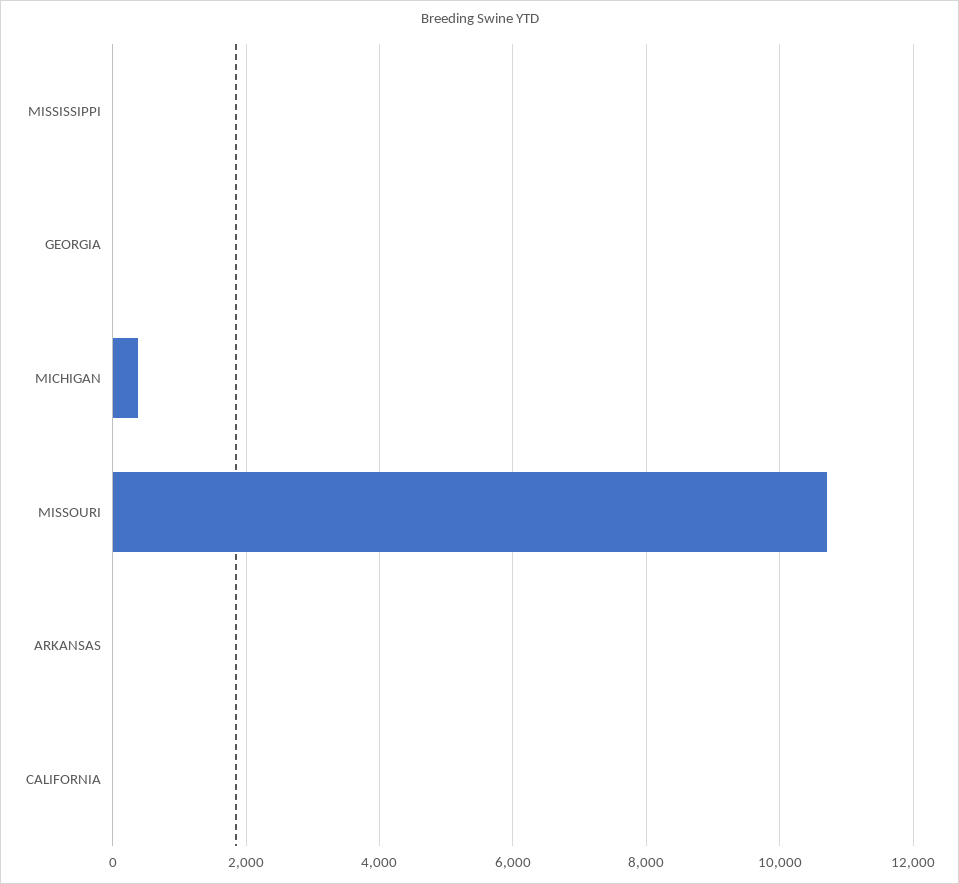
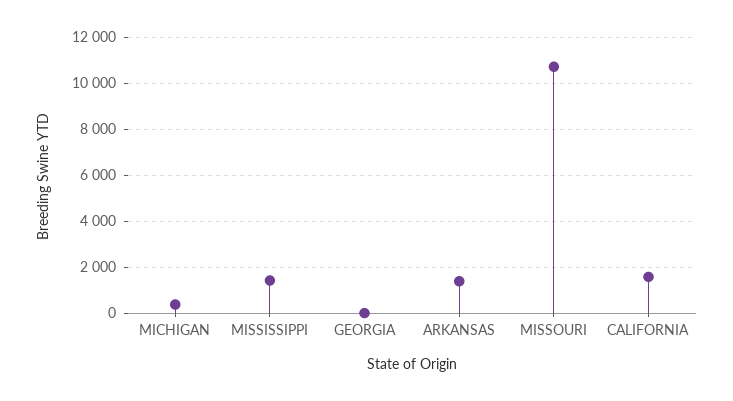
MISSISSIPPI: 0 -> 1500
ARKANSAS: 0 -> 1500
CALIFORNIA: 0 -> 1500

